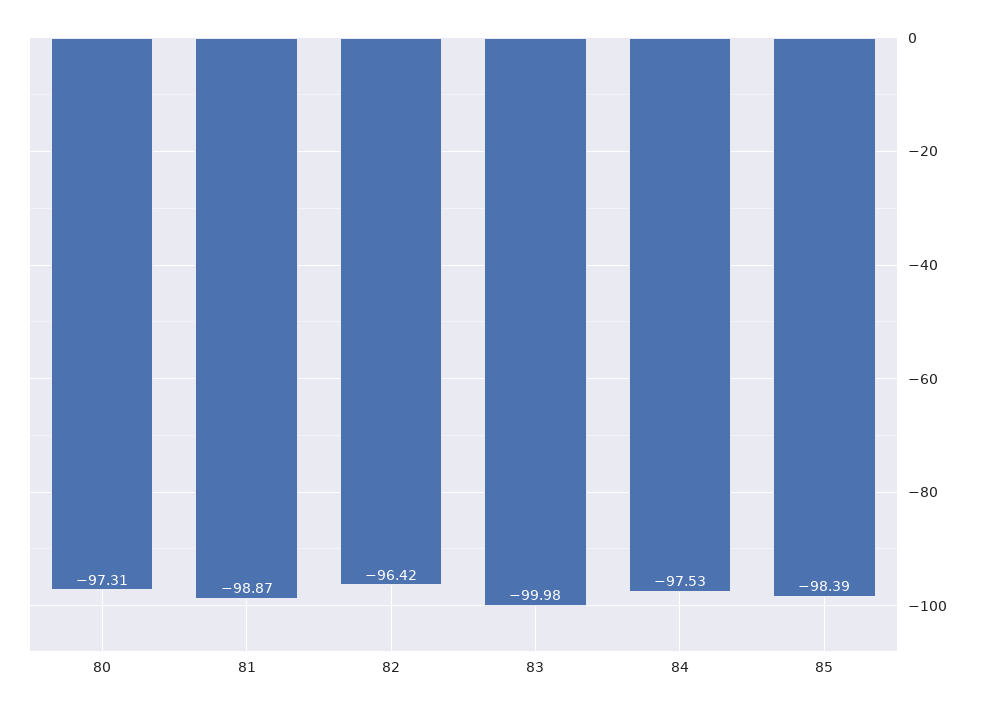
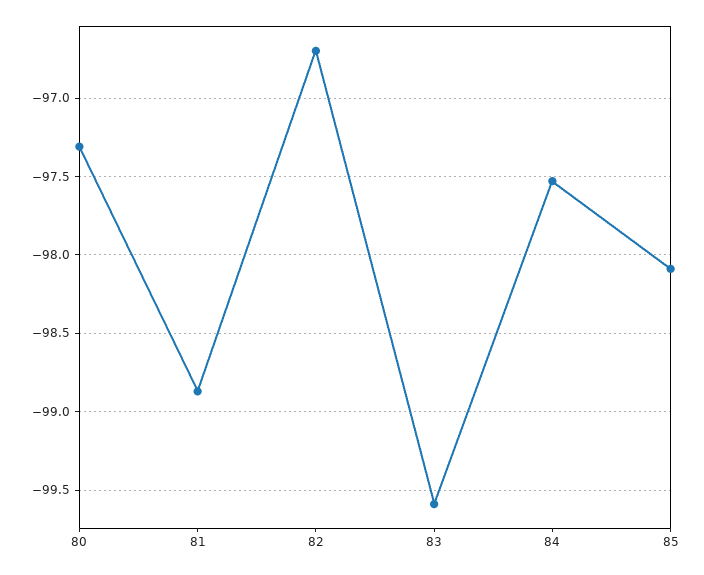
82: -96.42 -> -96.7
83: -99.98 -> -99.6
85: -98.39 -> -98.1

